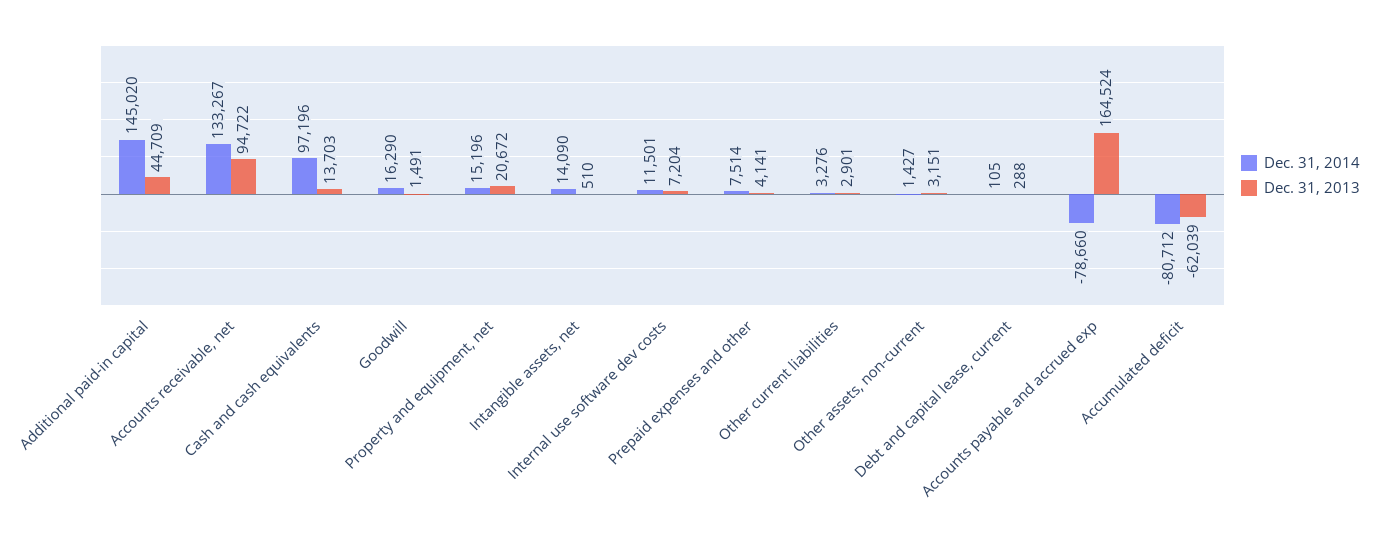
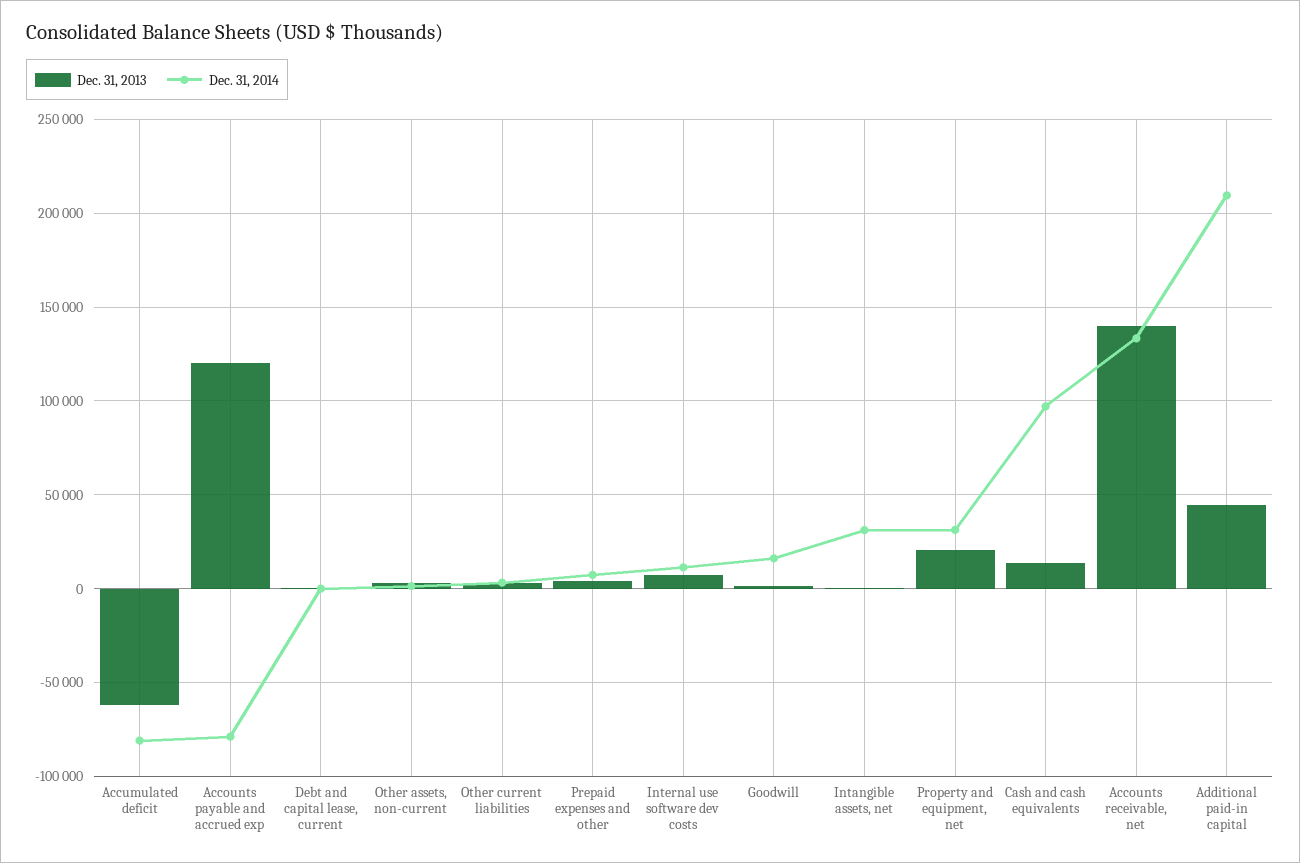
Dec. 31, 2014, Additional paid-in capital: 145020 -> 210000
Dec. 31, 2013, Accounts receivable, net: 94722 -> 140000
Dec. 31, 2014, Property and equipment, net: 15196 -> 30000
Dec. 31, 2014, Intangible assets, net: 14090 -> 30000
Dec. 31, 2013, Accounts payable and accrued exp: 164524 -> 120000

